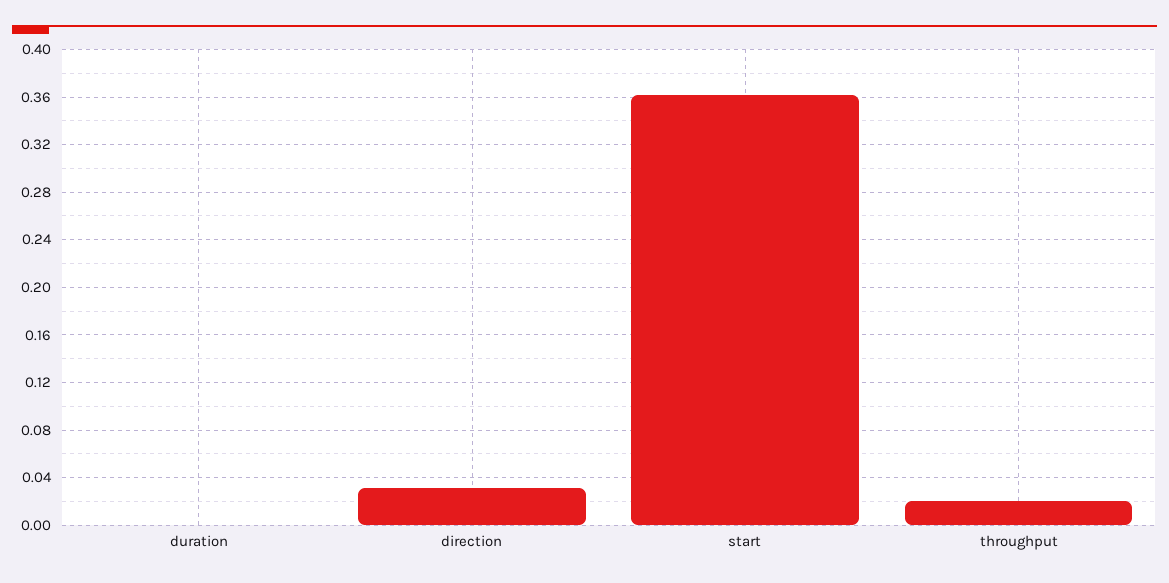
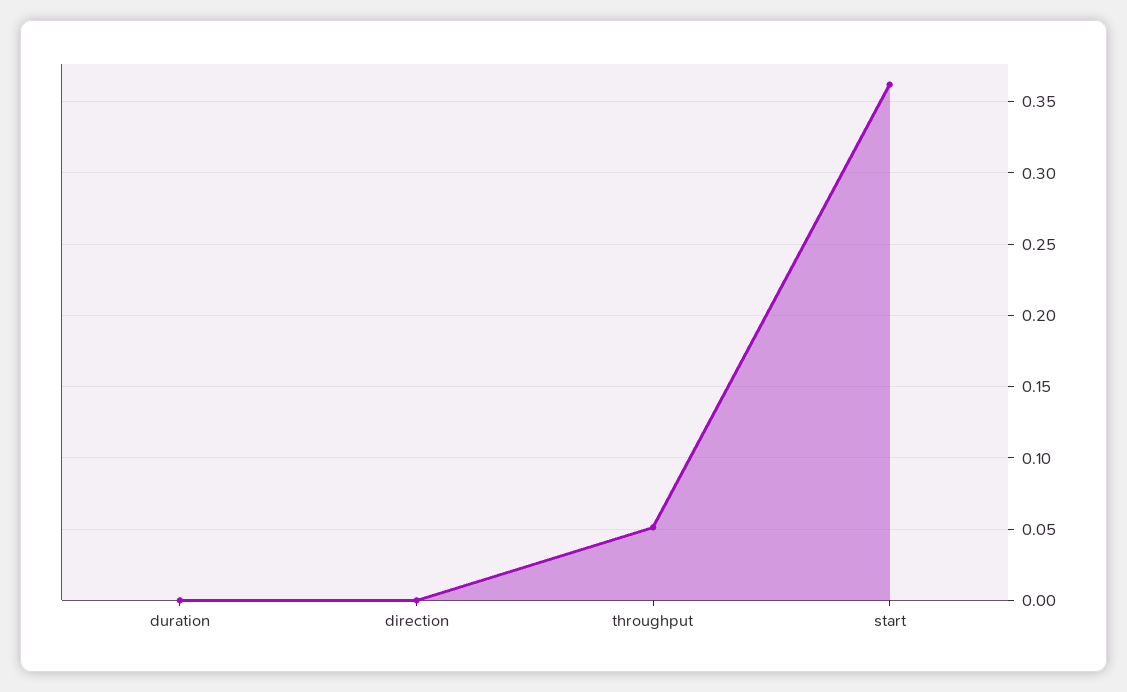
direction: 0.03 -> 0
throughput: 0.02 -> 0.05

